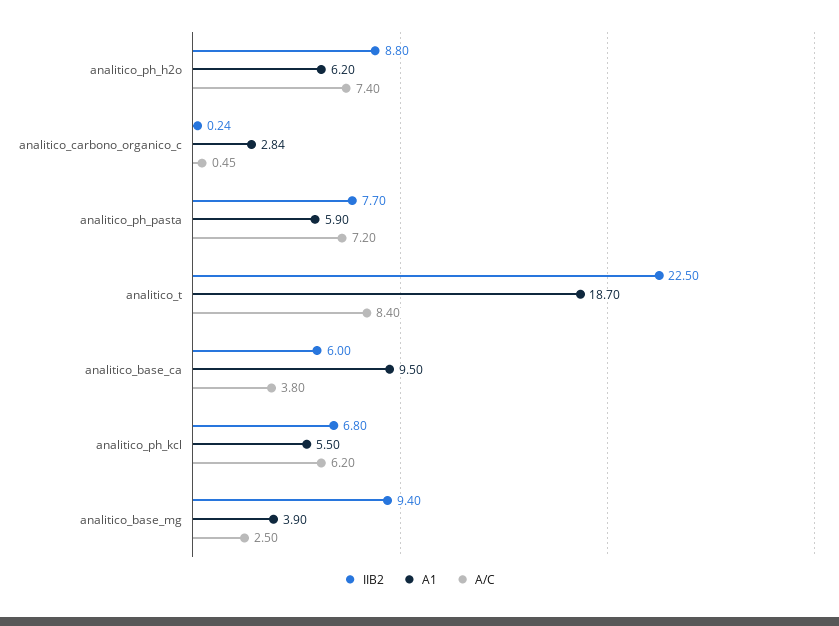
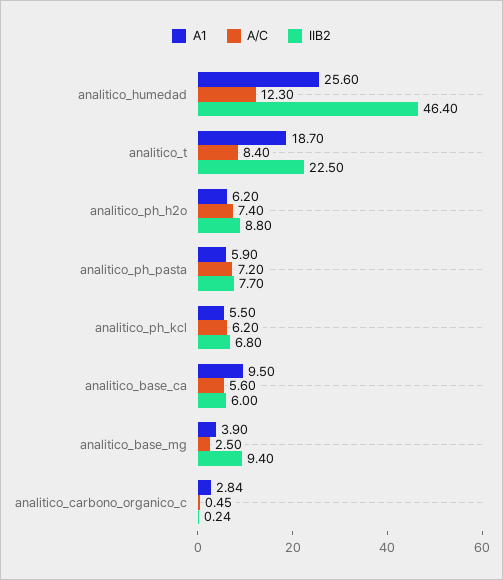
A/C, analitico_base_ca: 3.8 -> 5.6
A1, analitico_humedad: none -> 25.6
A/C, analitico_humedad: none -> 12.3
IIB2, analitico_humedad: none -> 46.4

